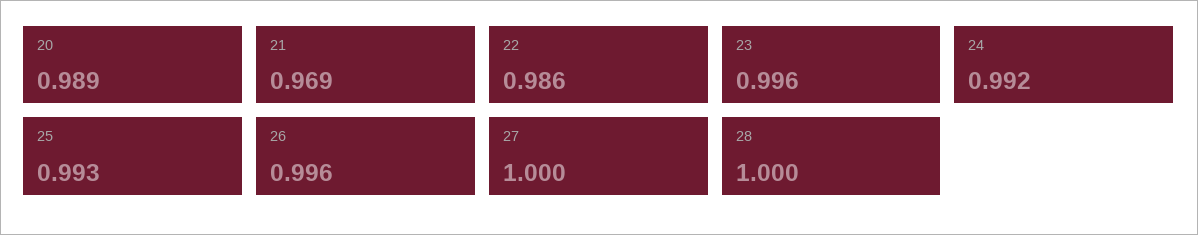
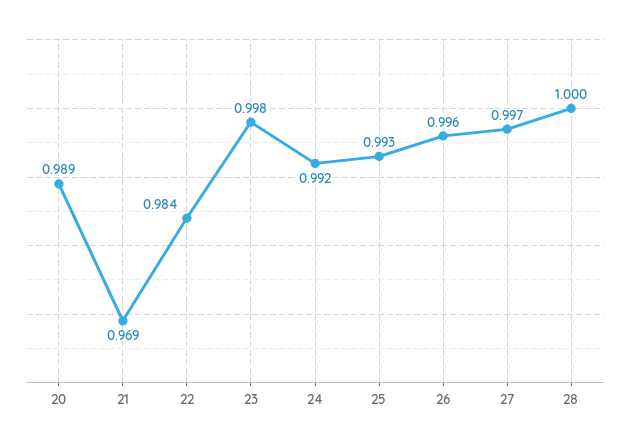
22: 0.986 -> 0.984
23: 0.996 -> 0.998
27: 1 -> 0.997

